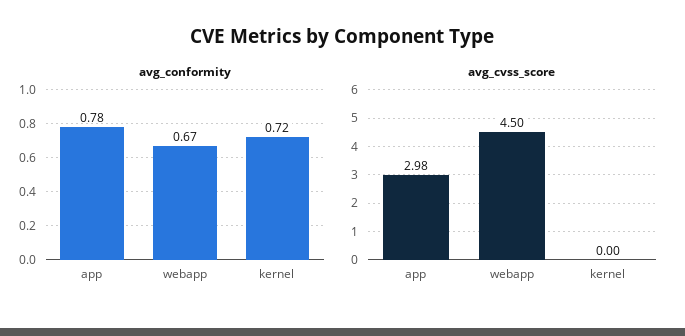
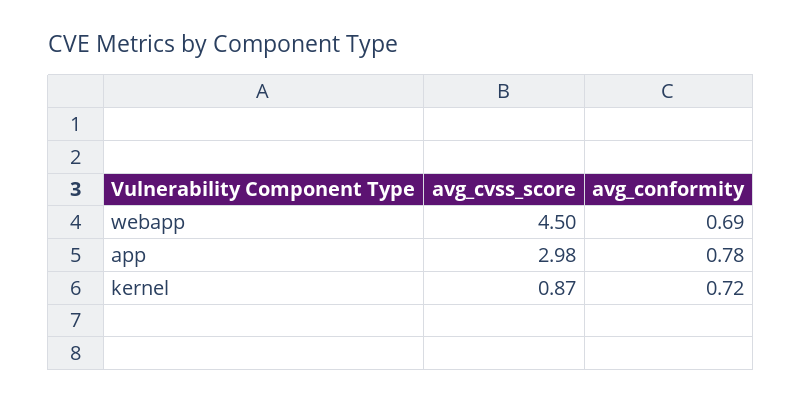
avg_conformity, webapp: 0.67 -> 0.69
avg_cvss_score, kernel: 0 -> 0.87

